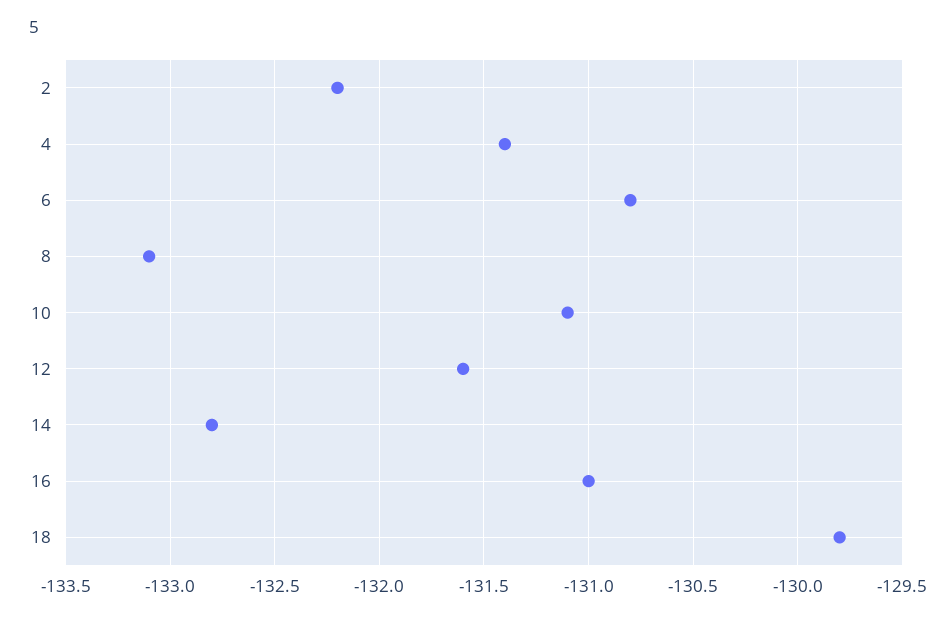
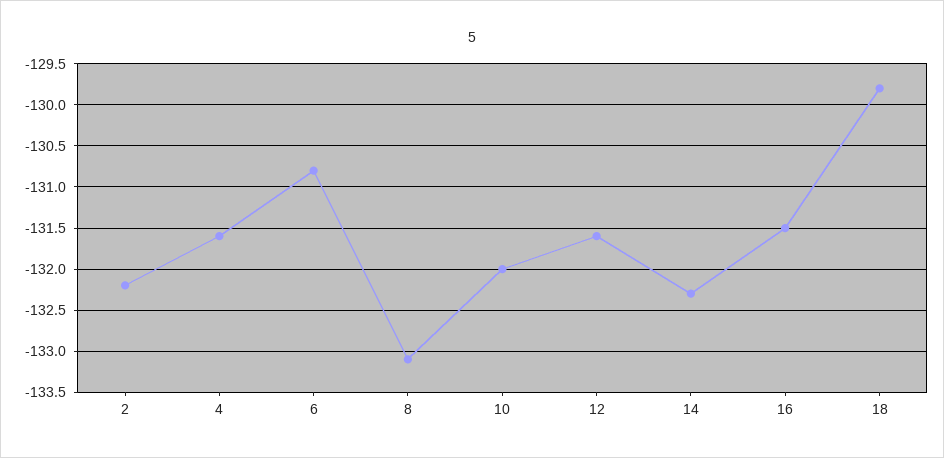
4: -131.4 -> -131.6
10: -131.1 -> -132
14: -132.8 -> -132.3
16: -131 -> -131.5

